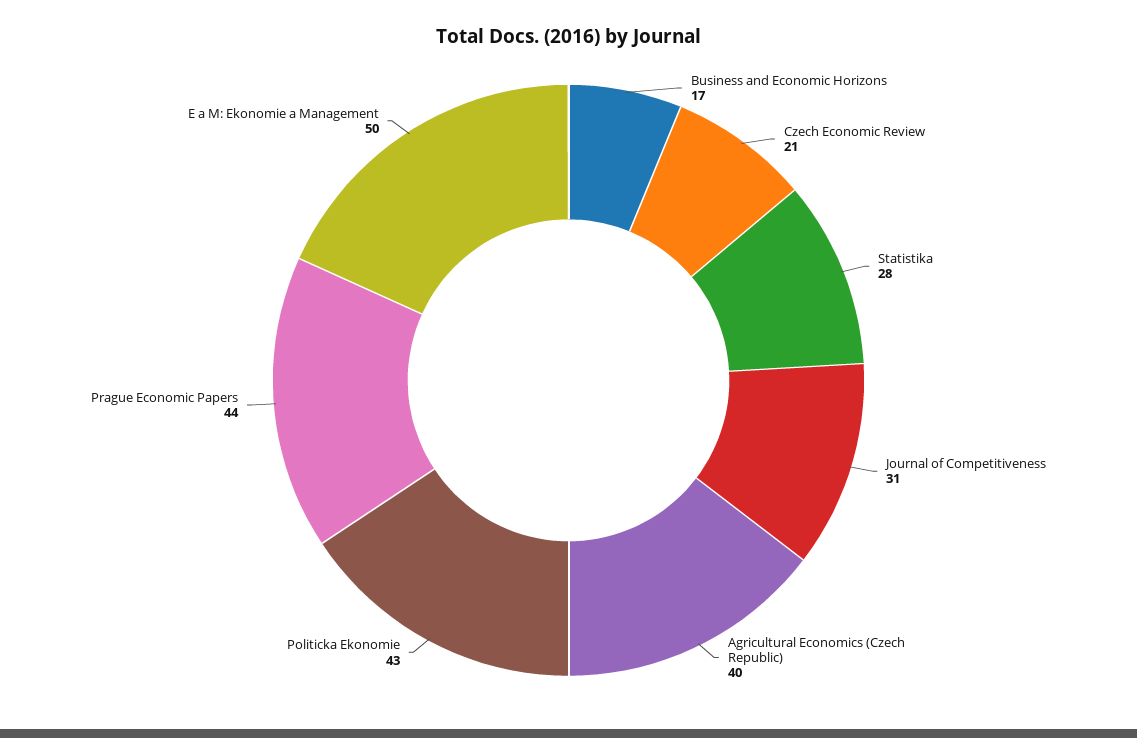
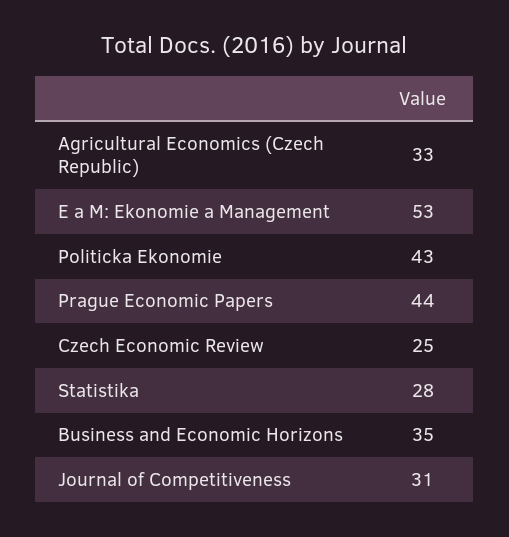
Business and Economic Horizons: 17 -> 35
Czech Economic Review: 21 -> 25
Agricultural Economics (Czech Republic): 40 -> 33
E a M: Ekonomie a Management: 50 -> 53

